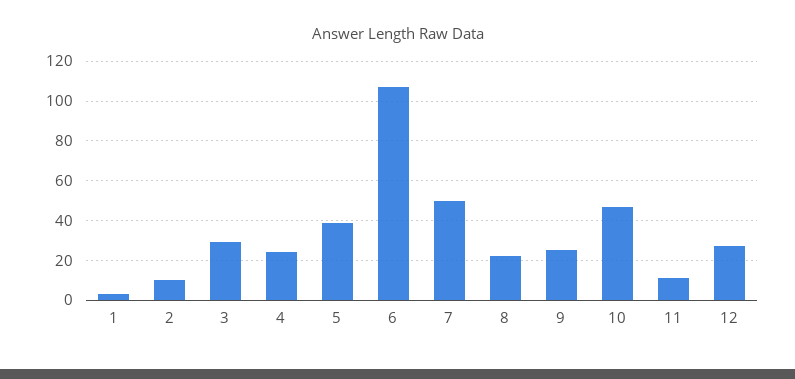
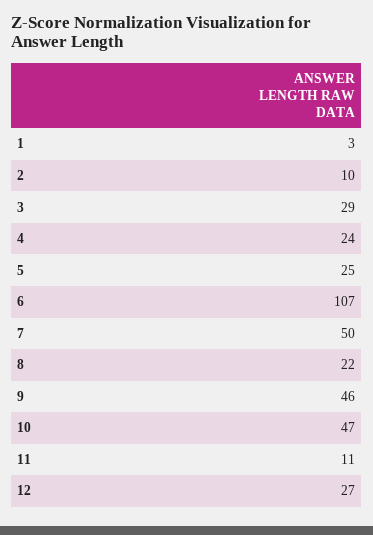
5: 40 -> 25
9: 25 -> 46

